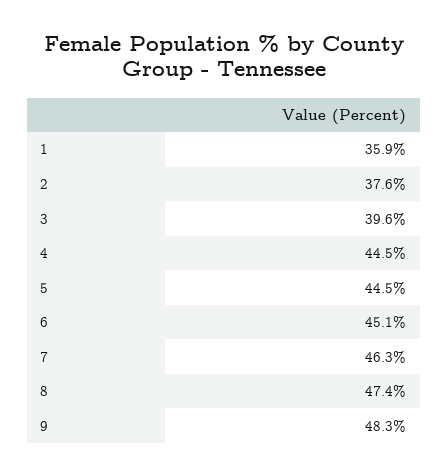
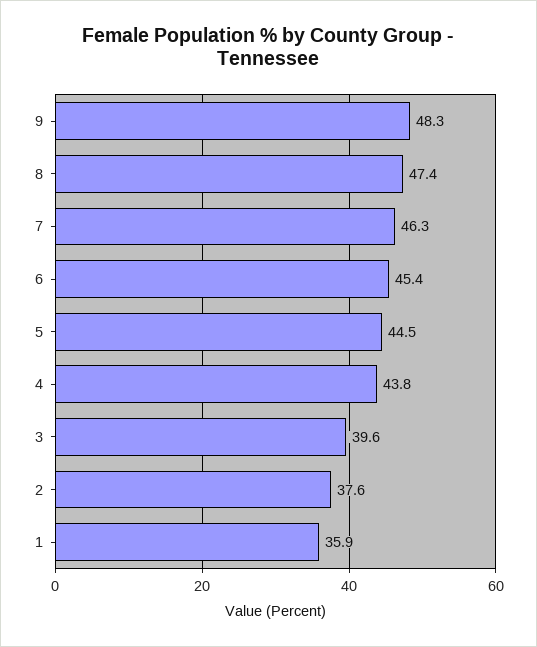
4: 44.5 -> 43.8
6: 45.1 -> 45.4

